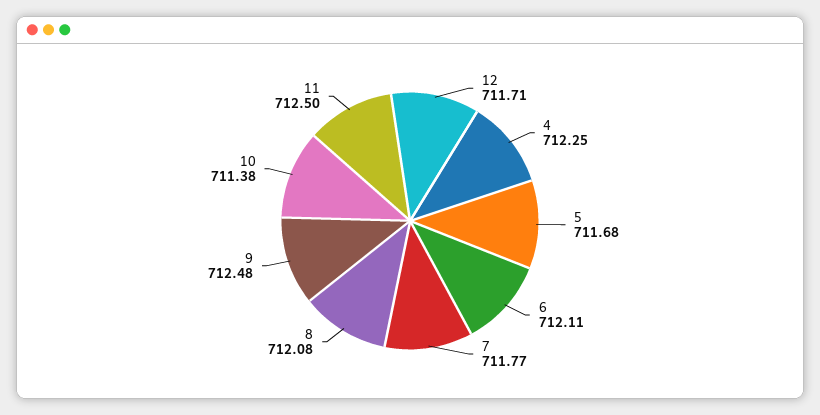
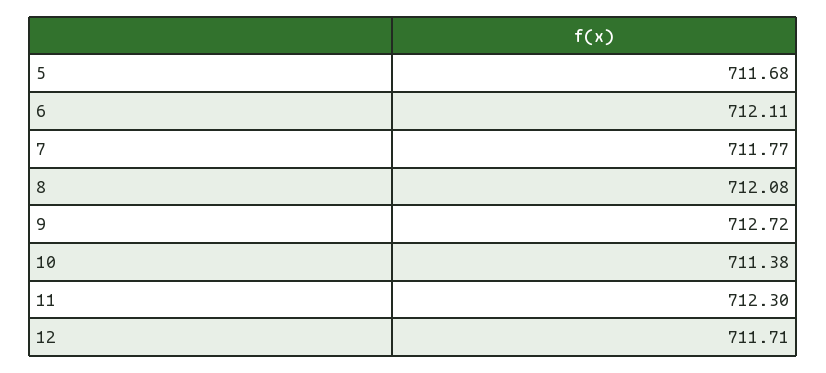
4: 712.25 -> none
9: 712.48 -> 712.72
11: 712.5 -> 712.3

